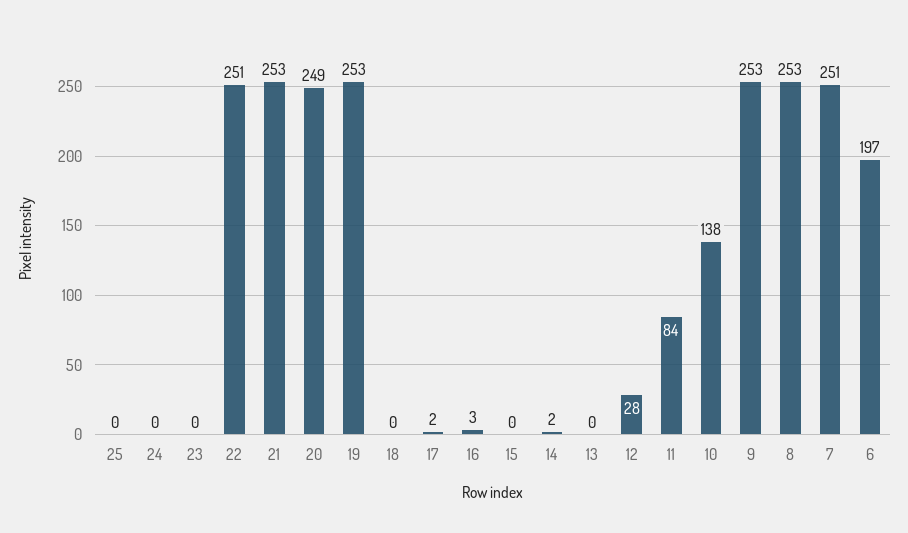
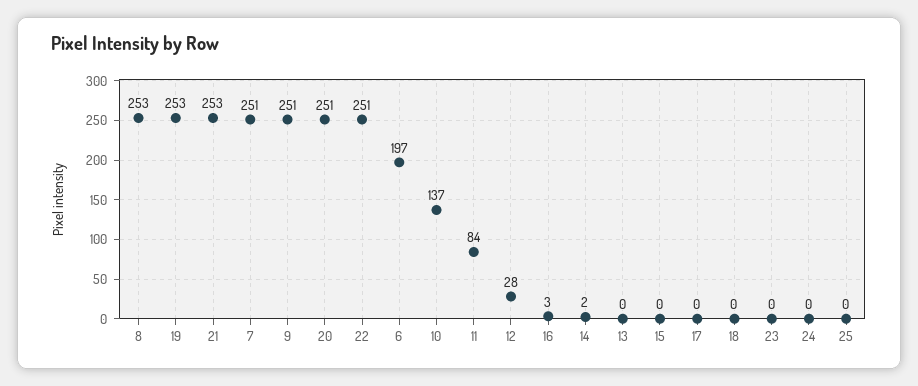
20: 249 -> 251
17: 2 -> 0
10: 138 -> 137
9: 253 -> 251

